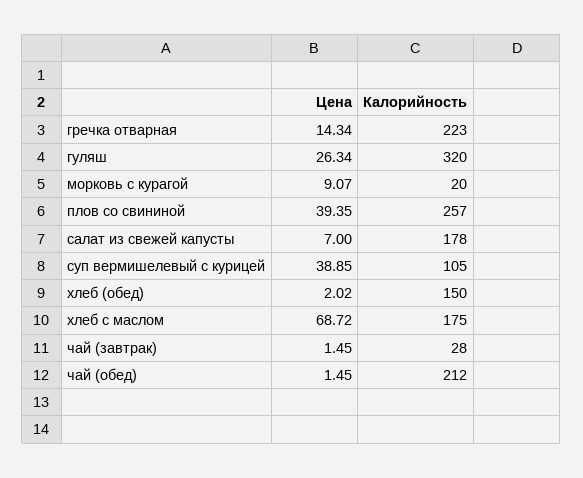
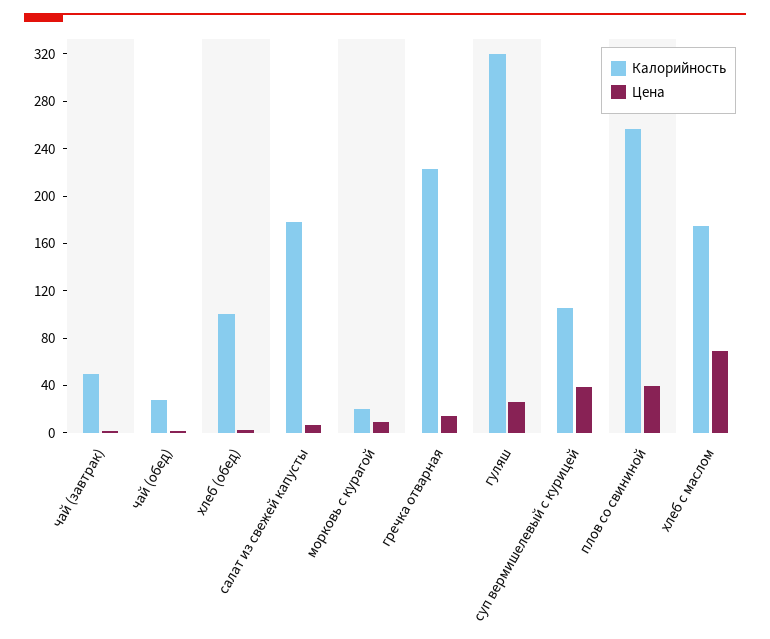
Калорийность, хлеб (обед): 150 -> 100
Калорийность, чай (завтрак): 28 -> 50
Калорийность, чай (обед): 212 -> 30

